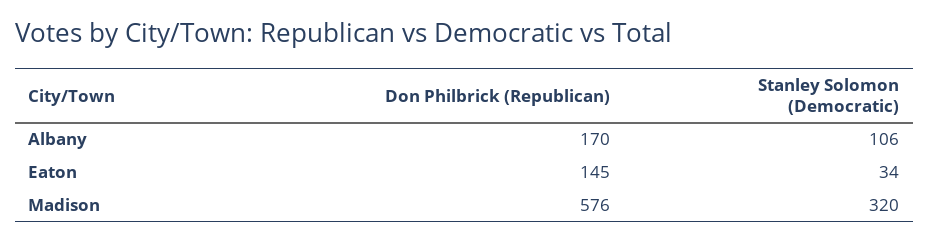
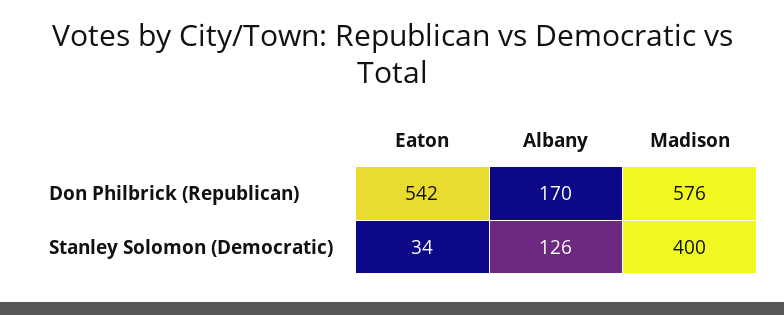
Stanley Solomon (Democratic), Albany: 106 -> 126
Don Philbrick (Republican), Eaton: 145 -> 542
Stanley Solomon (Democratic), Madison: 320 -> 400

